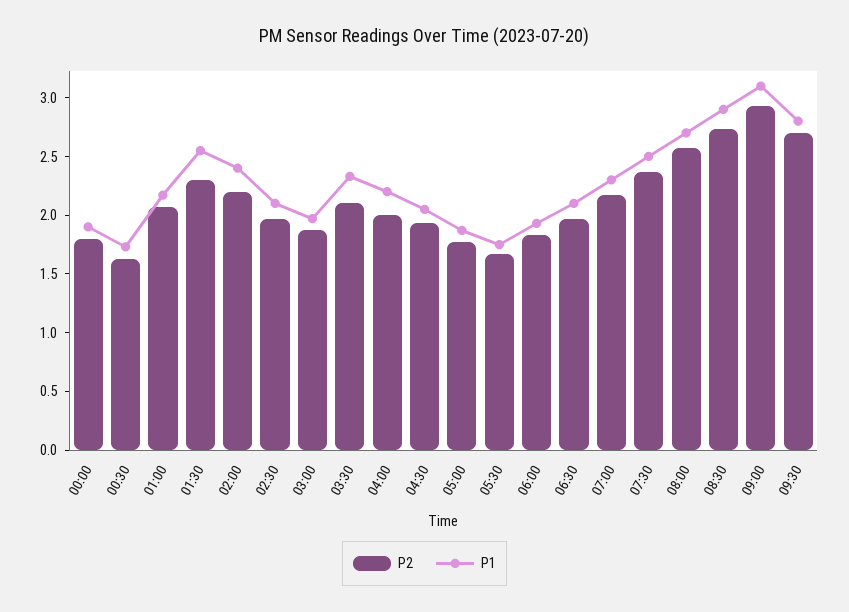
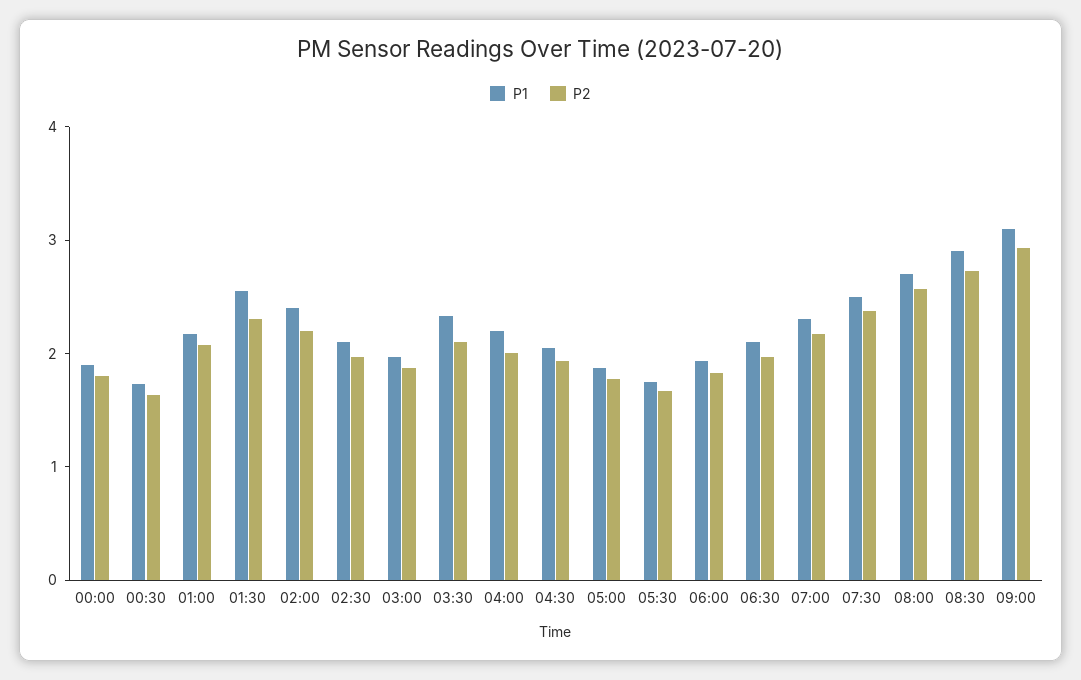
P2, 09:30: 2.7 -> none
P1, 09:30: 2.8 -> none

